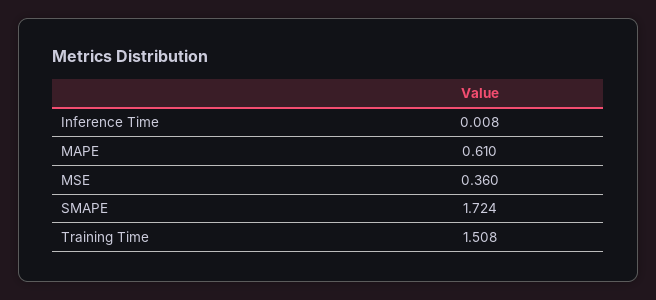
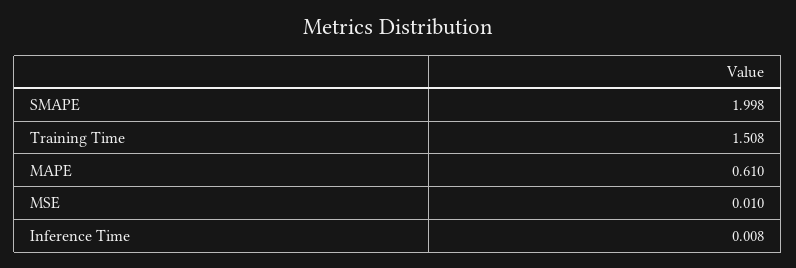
MSE: 0.36 -> 0.01
SMAPE: 1.724 -> 1.998

